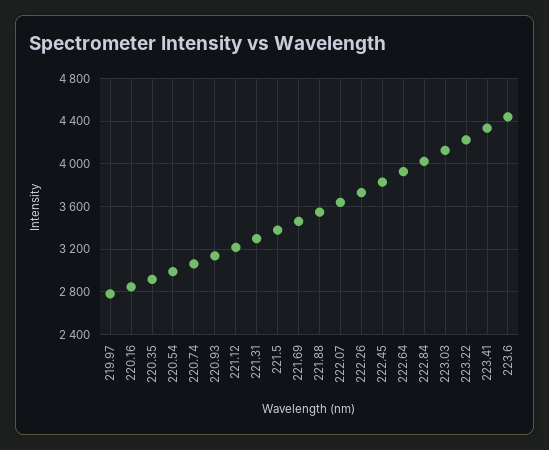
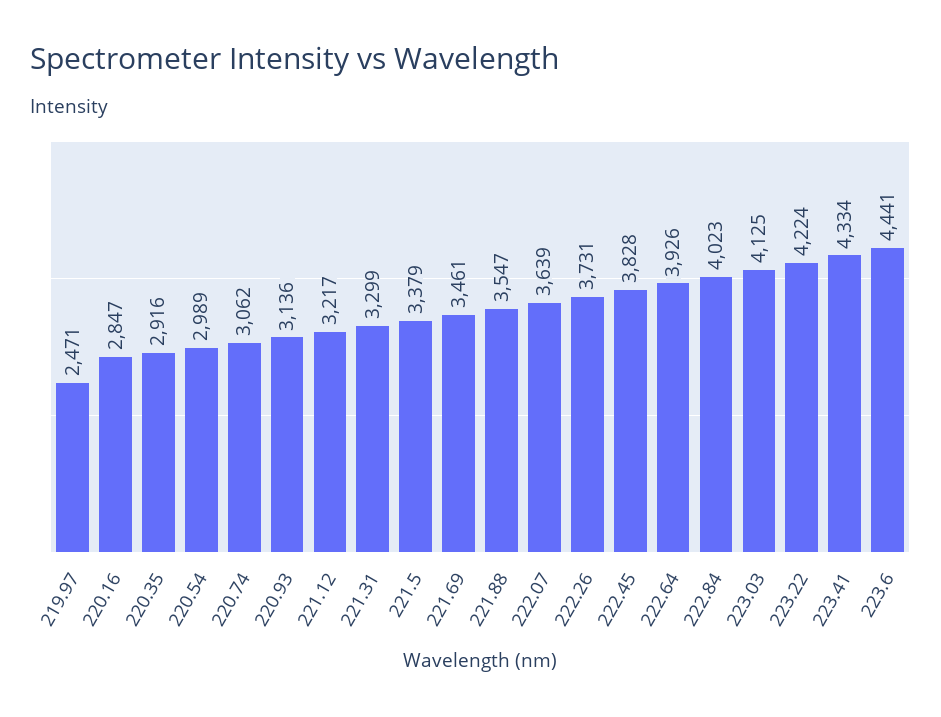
219.97: 2800 -> 2471

